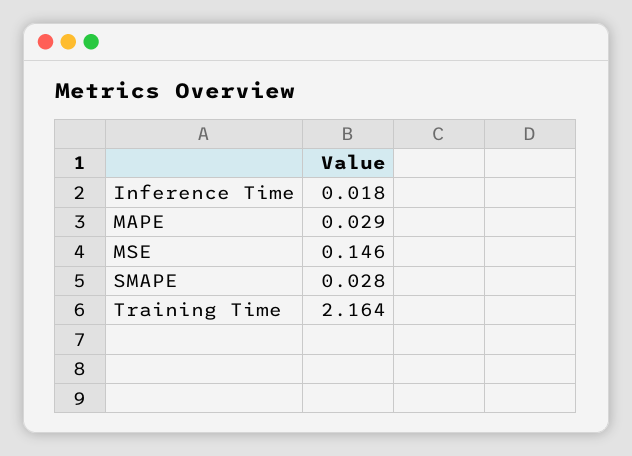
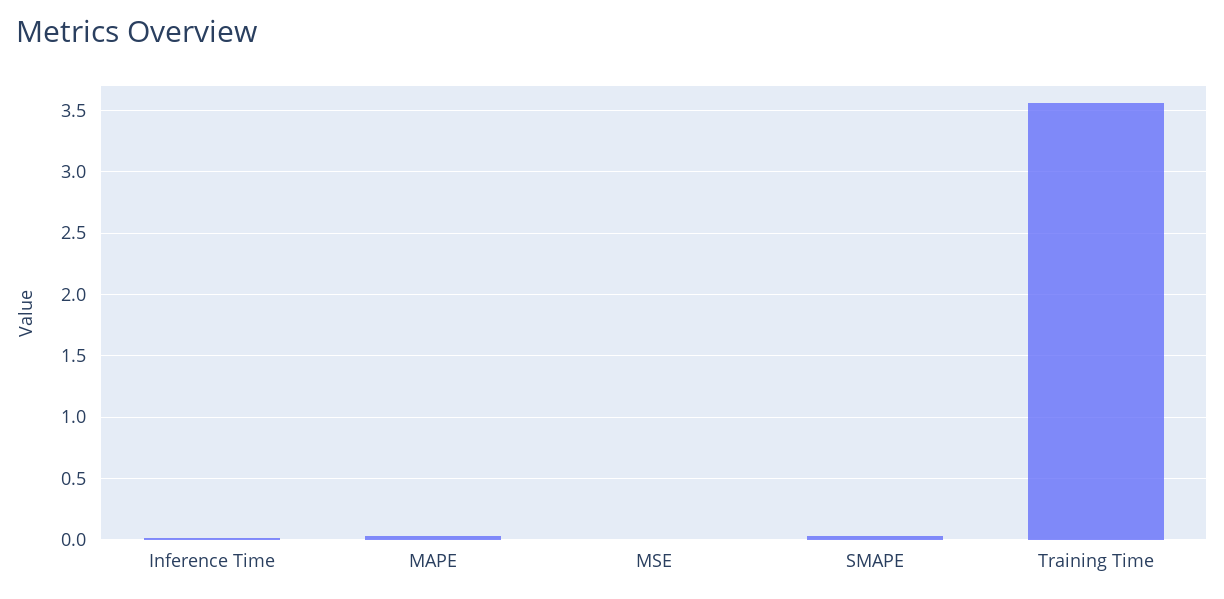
MSE: 0.146 -> 0
Training Time: 2.164 -> 3.55

